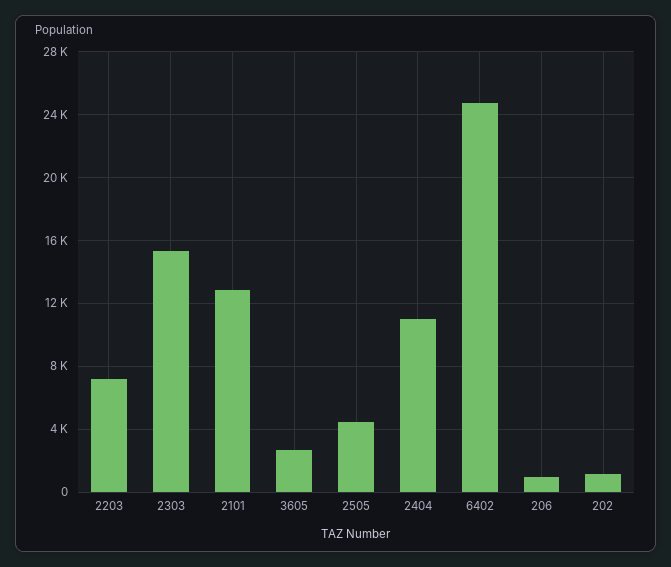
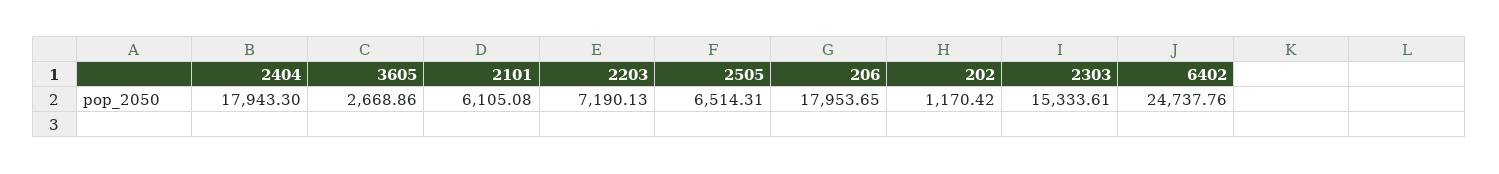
2101: 13000 -> 6105.08
2505: 4500 -> 6514.31
2404: 11000 -> 17943.3
206: 1000 -> 17953.65

